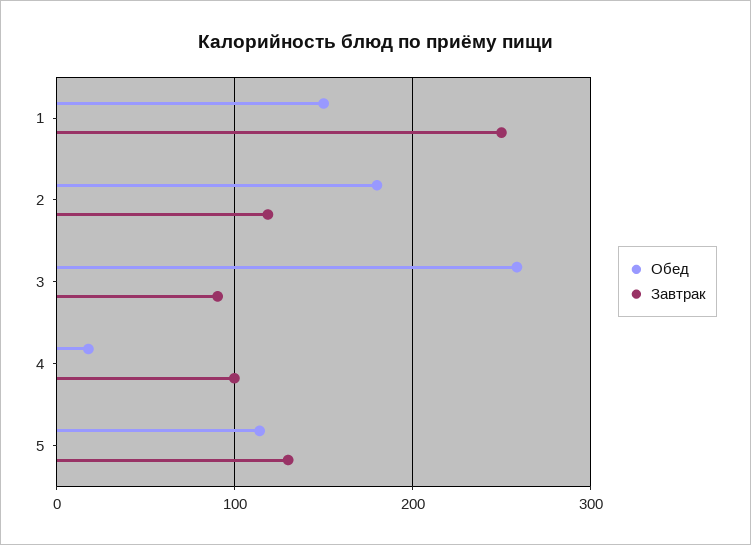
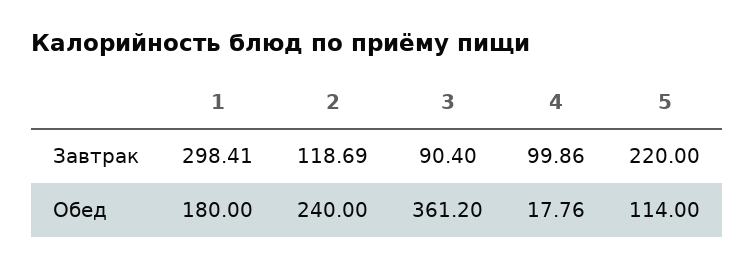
Обед, 1: 150 -> 180
Завтрак, 1: 250 -> 298.41
Обед, 2: 180 -> 240
Обед, 3: 260 -> 361.2
Завтрак, 5: 130 -> 220

